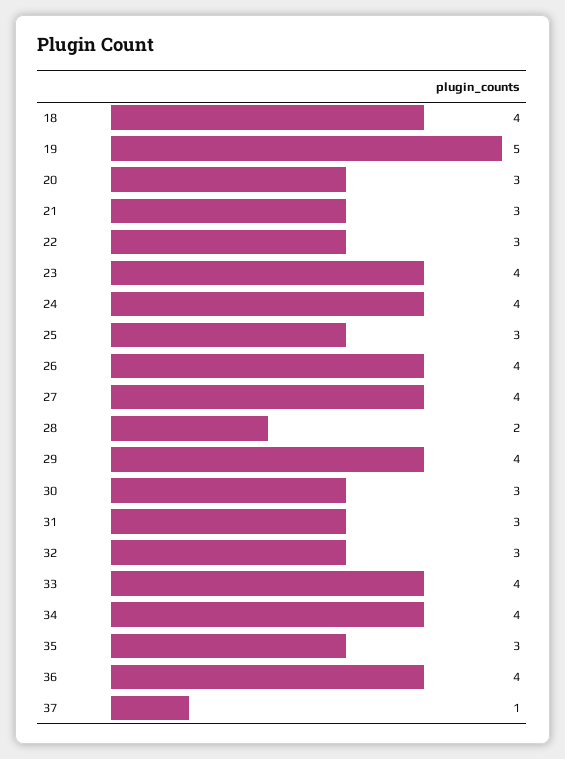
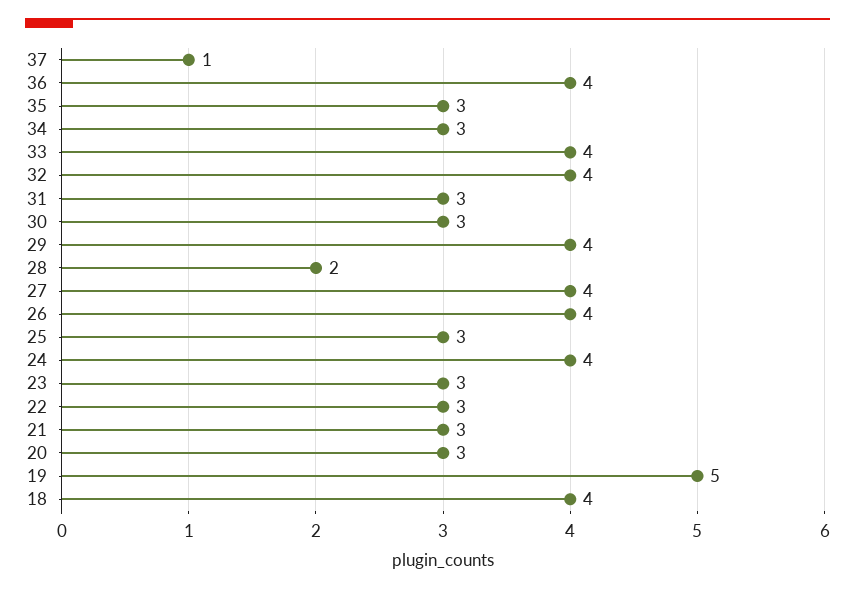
23: 4 -> 3
32: 3 -> 4
34: 4 -> 3

